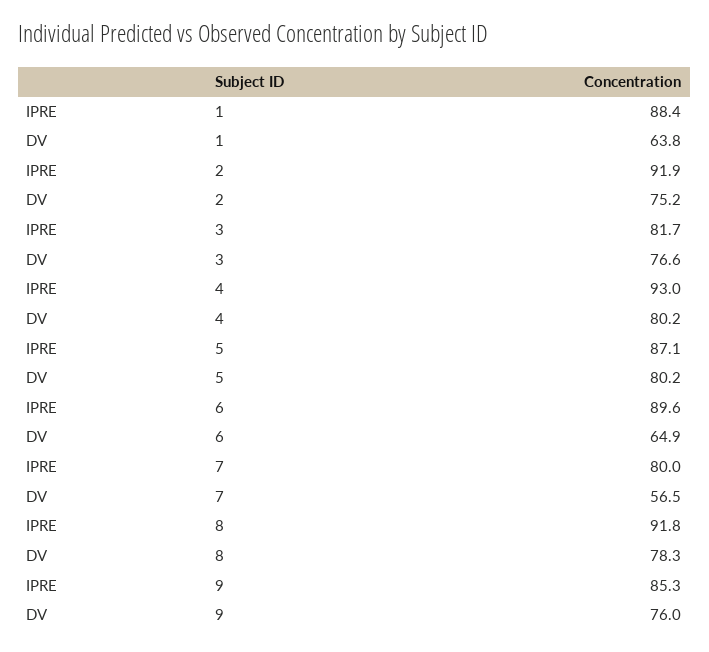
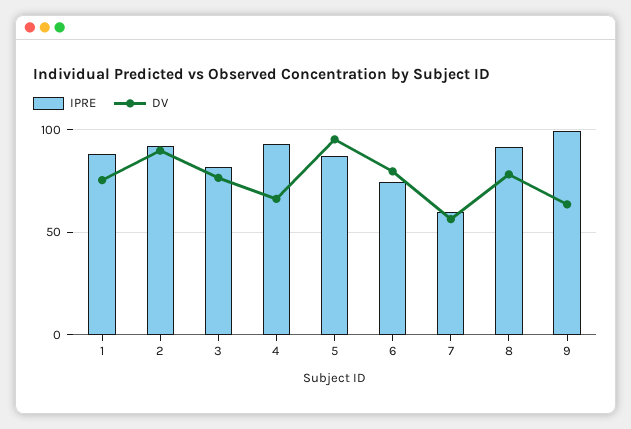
DV, 1: 63.8 -> 75
DV, 2: 75.2 -> 90
DV, 4: 80.2 -> 65
DV, 5: 80.2 -> 95
IPRE, 6: 89.6 -> 75
DV, 6: 64.9 -> 80
IPRE, 7: 80 -> 60
IPRE, 9: 85.3 -> 100
DV, 9: 76 -> 65

